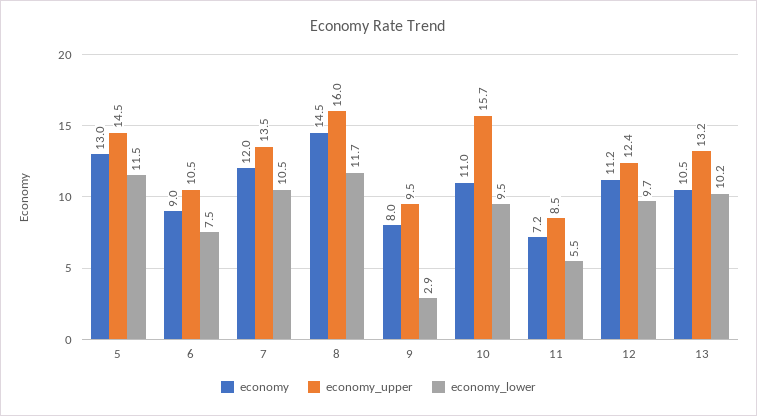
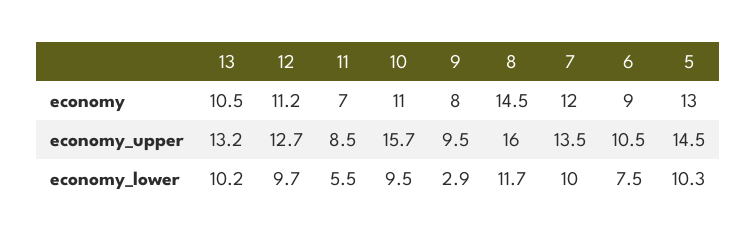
economy_lower, 5: 11.5 -> 10.3
economy_lower, 7: 10.5 -> 10
economy, 11: 7.2 -> 7
economy_upper, 12: 12.4 -> 12.7

